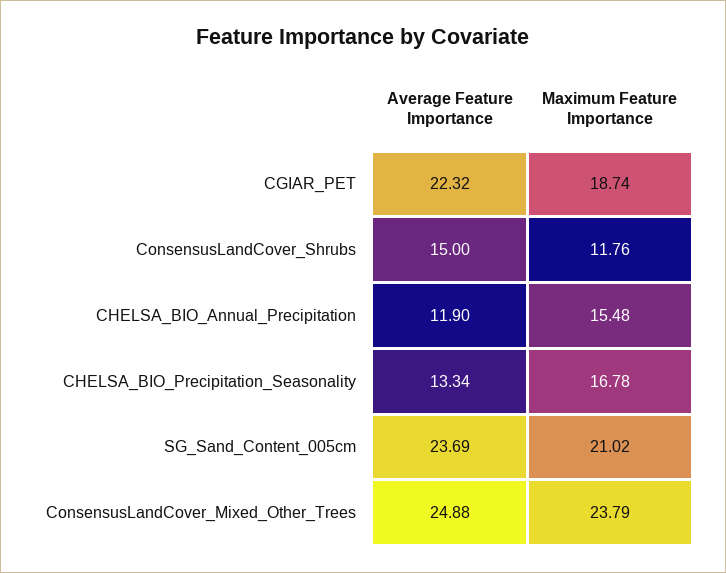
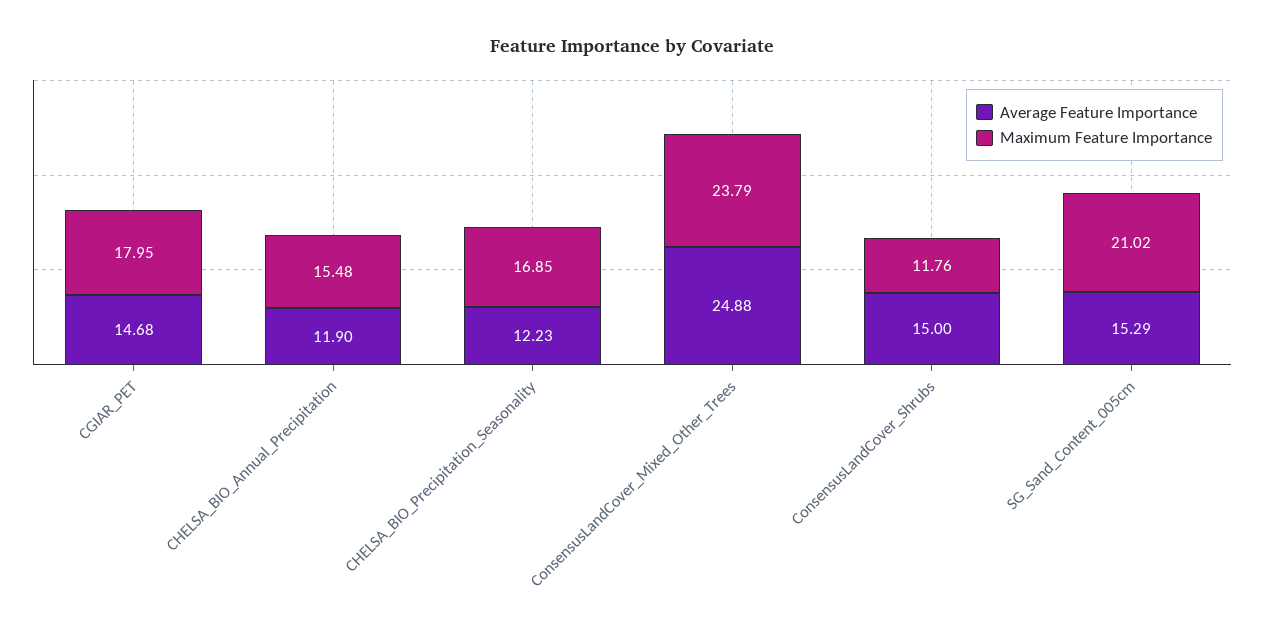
Average Feature Importance, CGIAR_PET: 22.32 -> 14.68
Maximum Feature Importance, CGIAR_PET: 18.74 -> 17.95
Average Feature Importance, CHELSA_BIO_Precipitation_Seasonality: 13.34 -> 12.23
Maximum Feature Importance, CHELSA_BIO_Precipitation_Seasonality: 16.78 -> 16.85
Average Feature Importance, SG_Sand_Content_005cm: 23.69 -> 15.29

